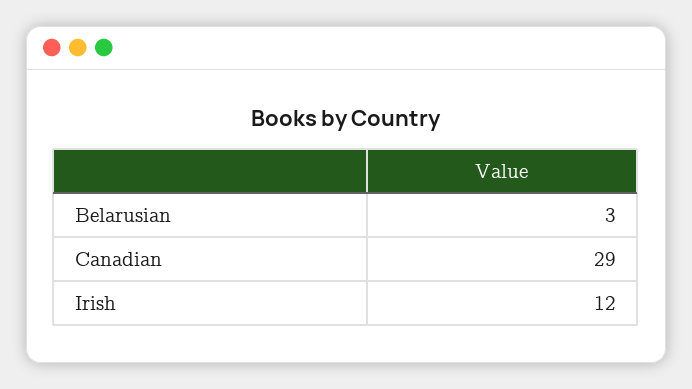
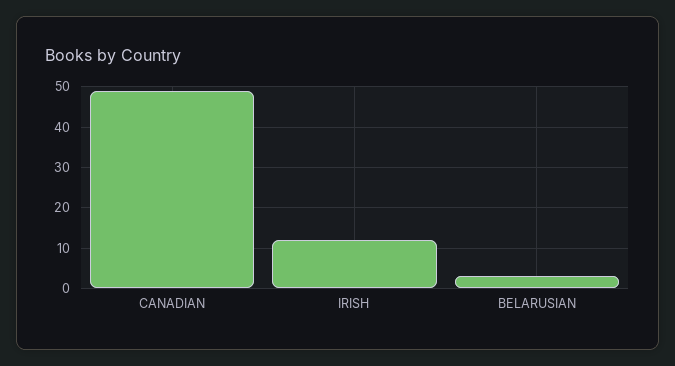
Canadian: 29 -> 50

